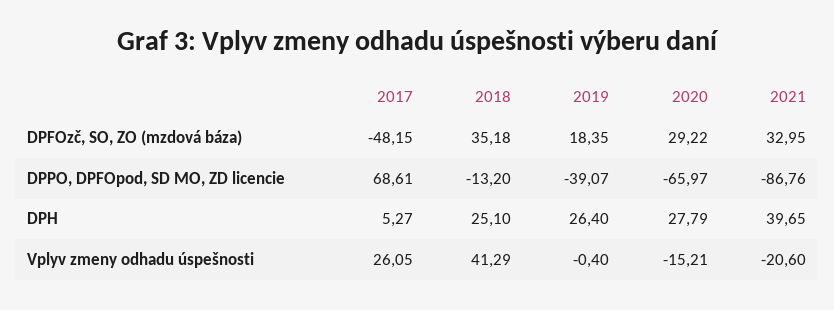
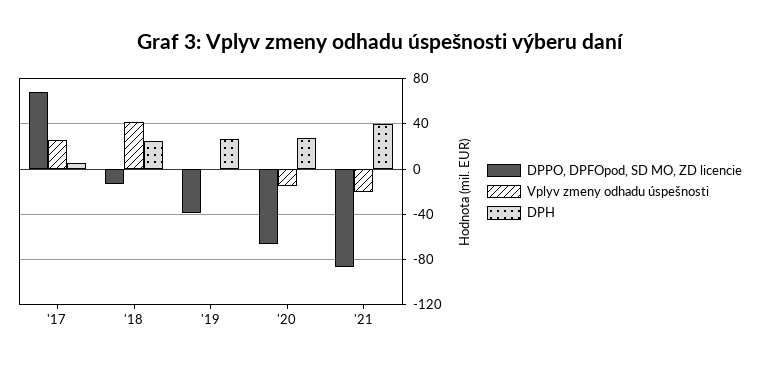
DPFOzč, SO, ZO (mzdová báza), 2017: -48.15 -> none
DPFOzč, SO, ZO (mzdová báza), 2018: 35.18 -> none
DPFOzč, SO, ZO (mzdová báza), 2019: 18.35 -> none
DPFOzč, SO, ZO (mzdová báza), 2020: 29.22 -> none
DPFOzč, SO, ZO (mzdová báza), 2021: 32.95 -> none

